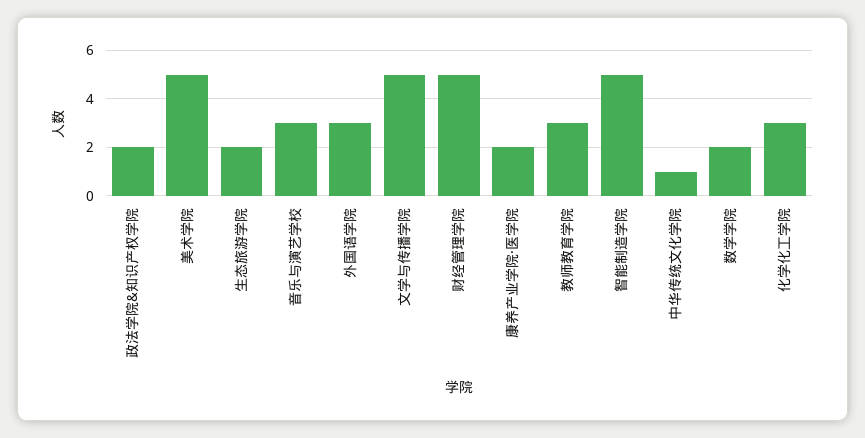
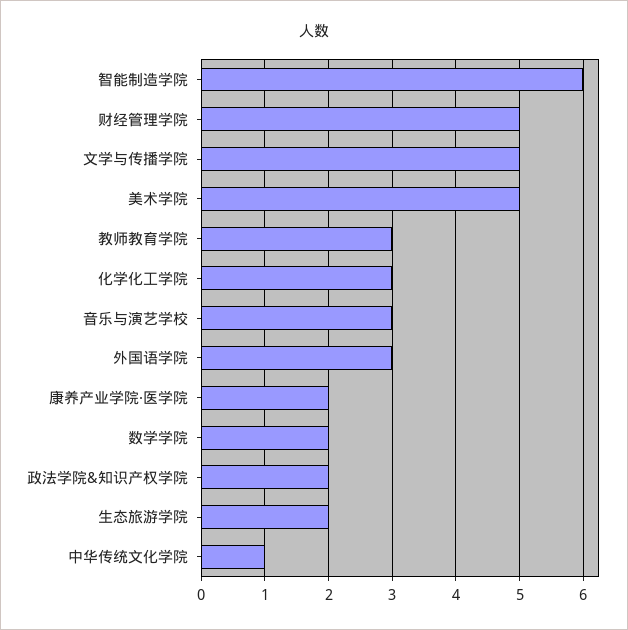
智能制造学院: 5 -> 6

